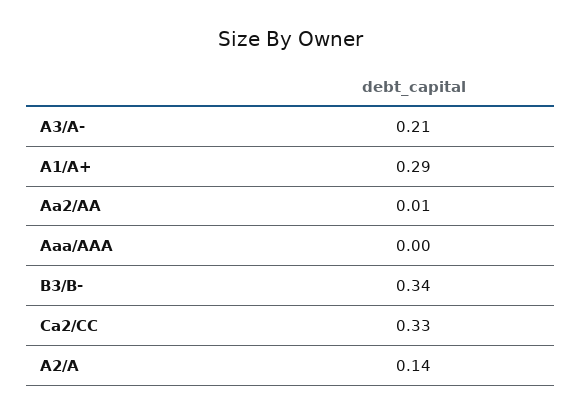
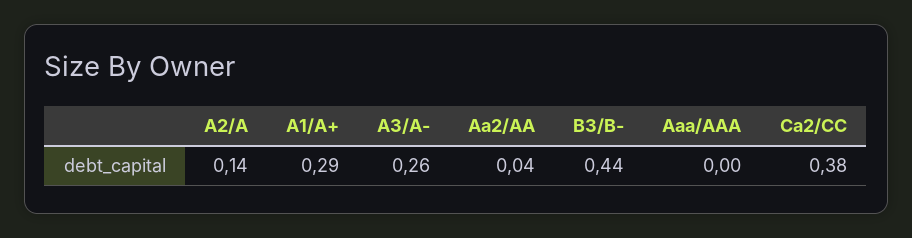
A3/A-: 0.21 -> 0.26
Aa2/AA: 0.01 -> 0.04
B3/B-: 0.34 -> 0.44
Ca2/CC: 0.33 -> 0.38

